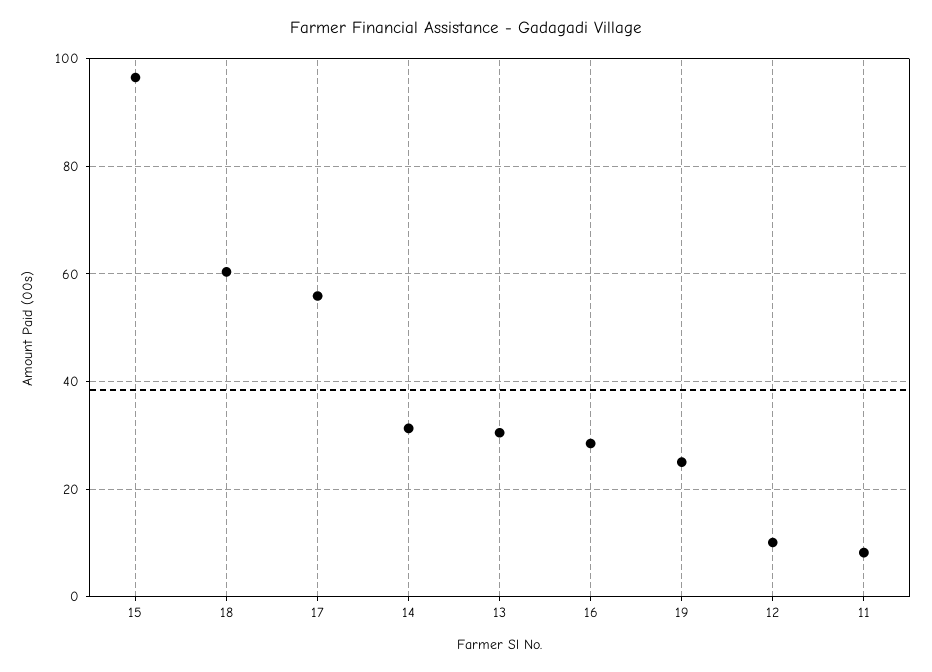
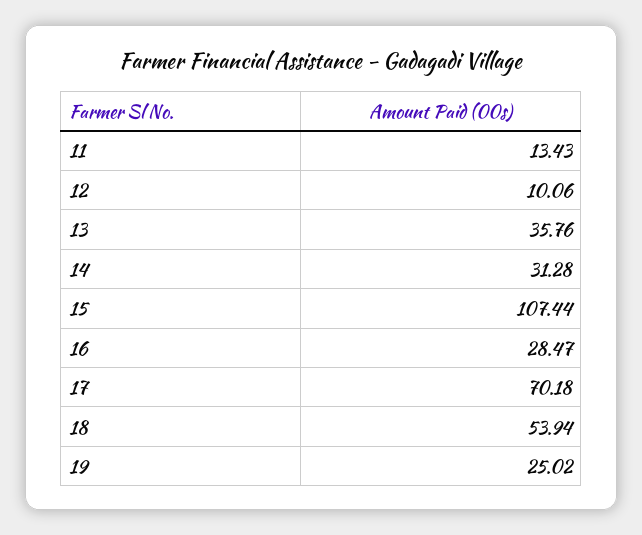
15: 96 -> 107.44
18: 60 -> 53.94
17: 56 -> 70.18
13: 30 -> 35.76
11: 8 -> 13.43

